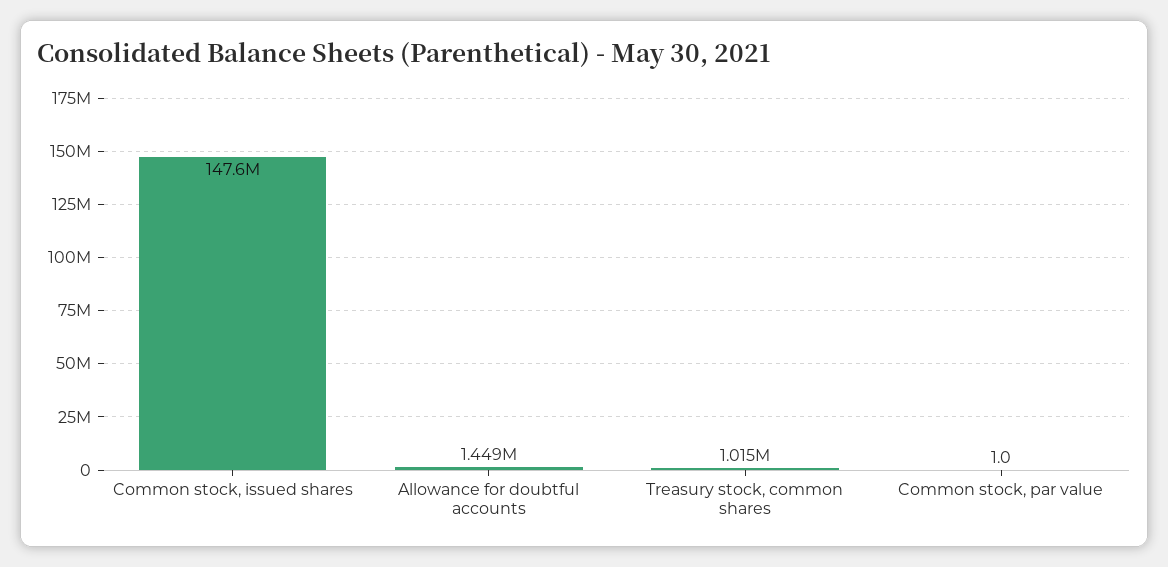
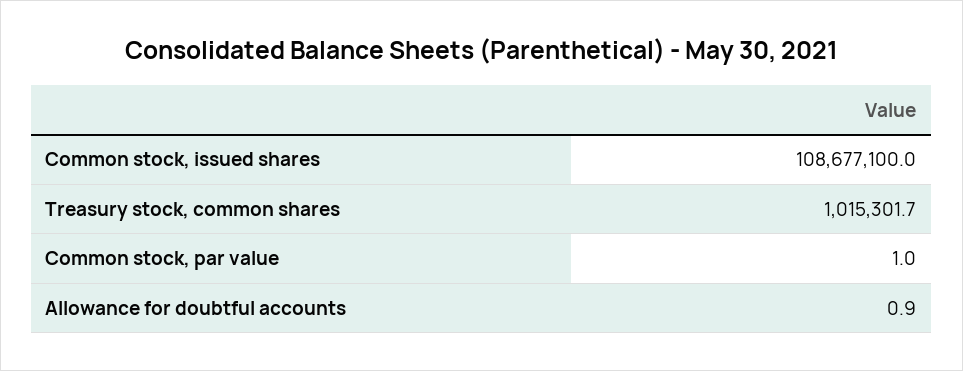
Common stock, issued shares: 147600000 -> 108677100
Allowance for doubtful accounts: 1449000 -> 0.9

